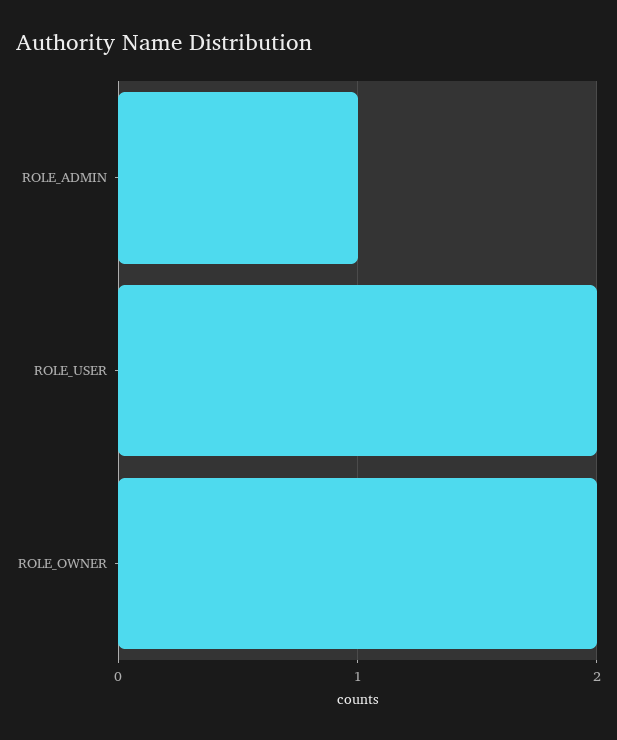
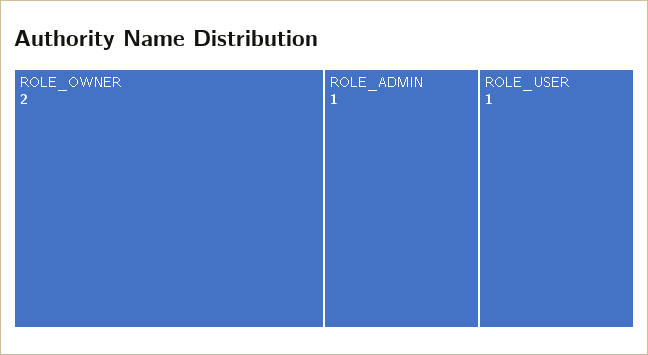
ROLE_USER: 2 -> 1

